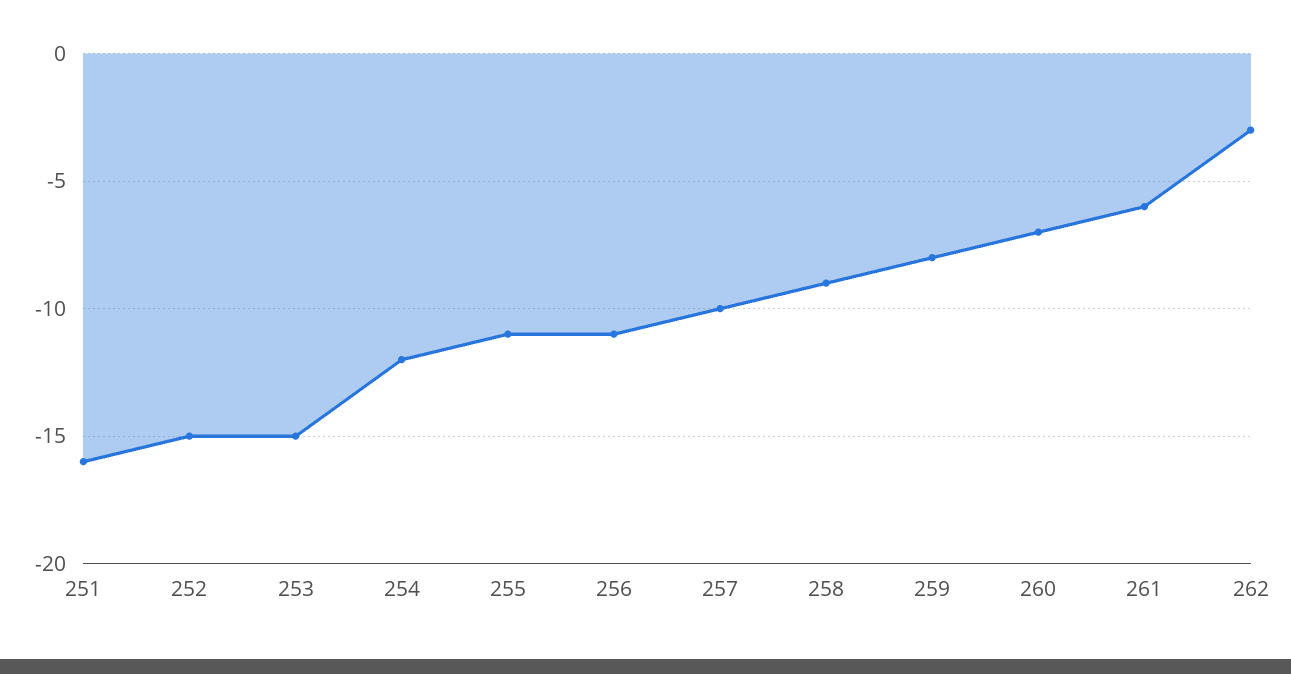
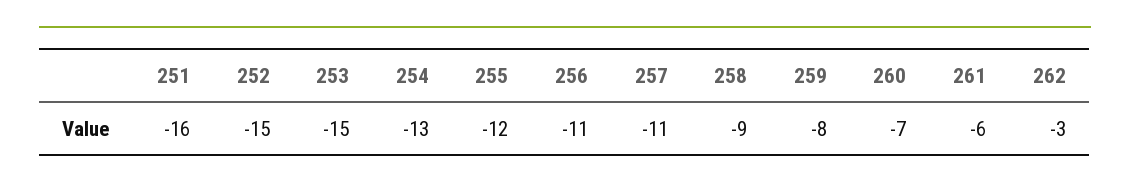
254: -12 -> -13
255: -11 -> -12
257: -10 -> -11

